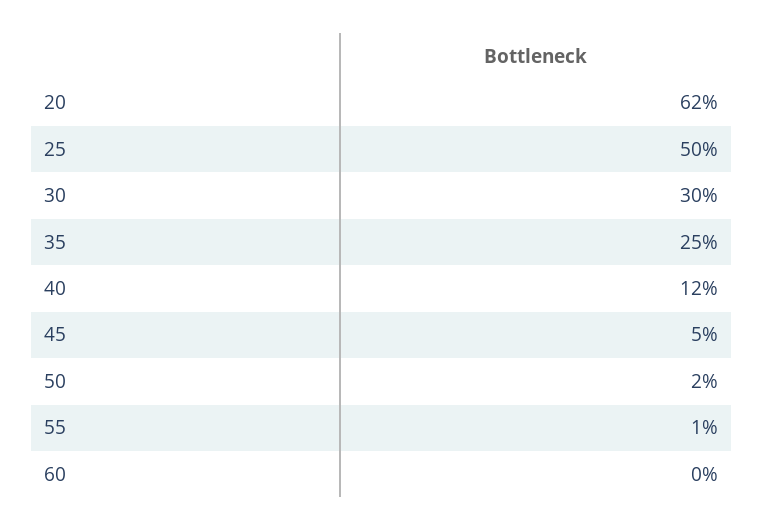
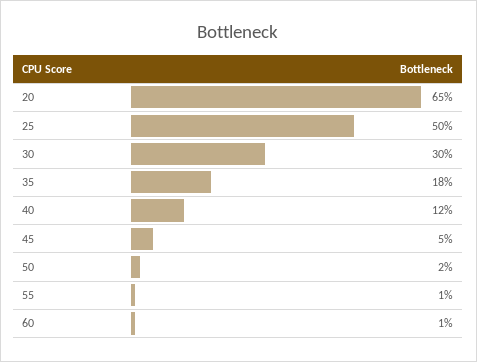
20: 62 -> 65
35: 25 -> 18
60: 0 -> 1

